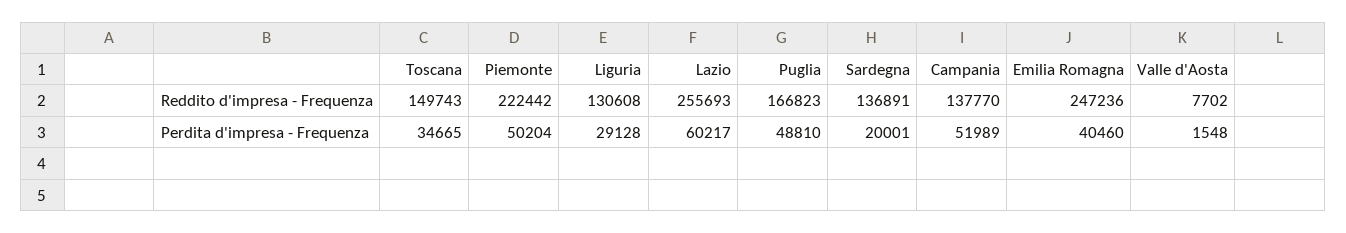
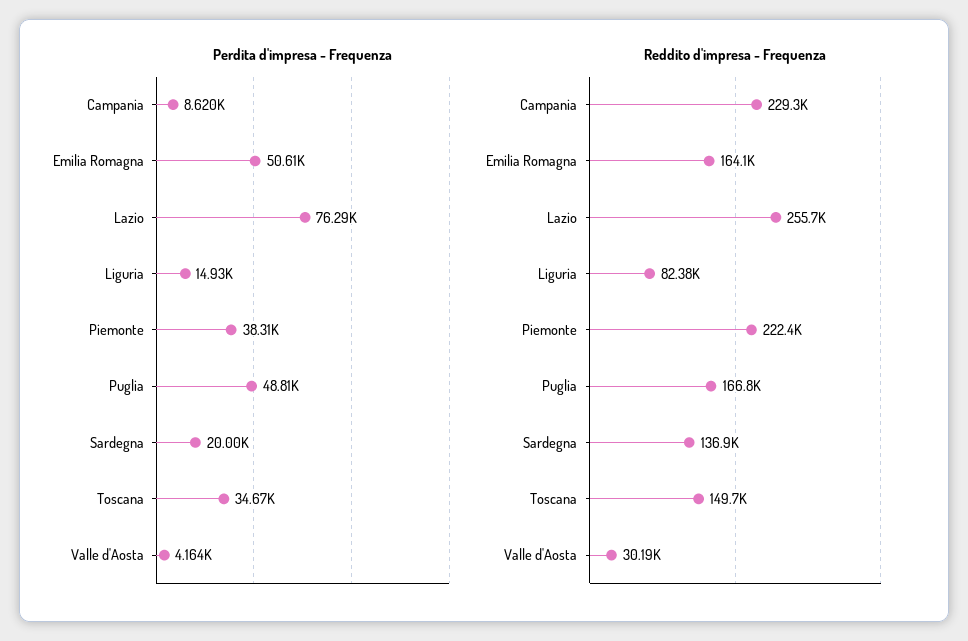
Reddito d'impresa - Frequenza, Liguria: 130608 -> 82380
Reddito d'impresa - Frequenza, Campania: 137770 -> 229300
Reddito d'impresa - Frequenza, Emilia Romagna: 247236 -> 164100
Reddito d'impresa - Frequenza, Valle d'Aosta: 7702 -> 30190
Perdita d'impresa - Frequenza, Piemonte: 50204 -> 38310
Perdita d'impresa - Frequenza, Liguria: 29128 -> 14930
Perdita d'impresa - Frequenza, Lazio: 60217 -> 76290
Perdita d'impresa - Frequenza, Campania: 51989 -> 8620
Perdita d'impresa - Frequenza, Emilia Romagna: 40460 -> 50610
Perdita d'impresa - Frequenza, Valle d'Aosta: 1548 -> 4164

